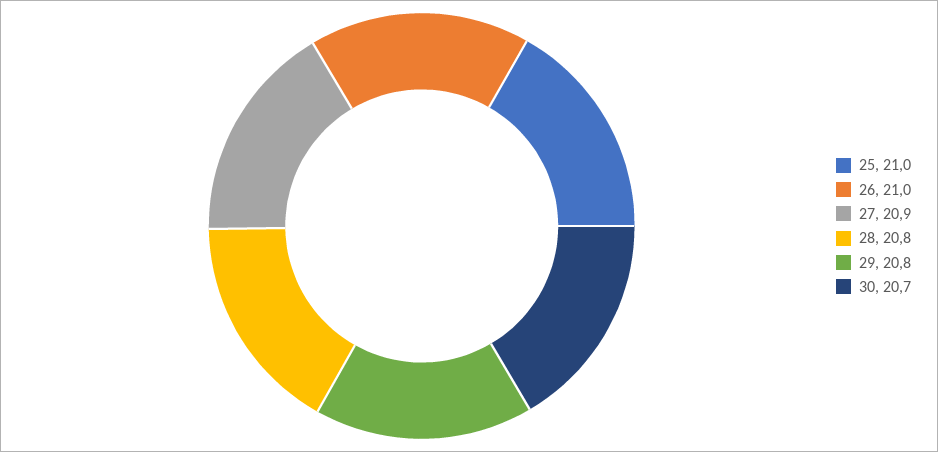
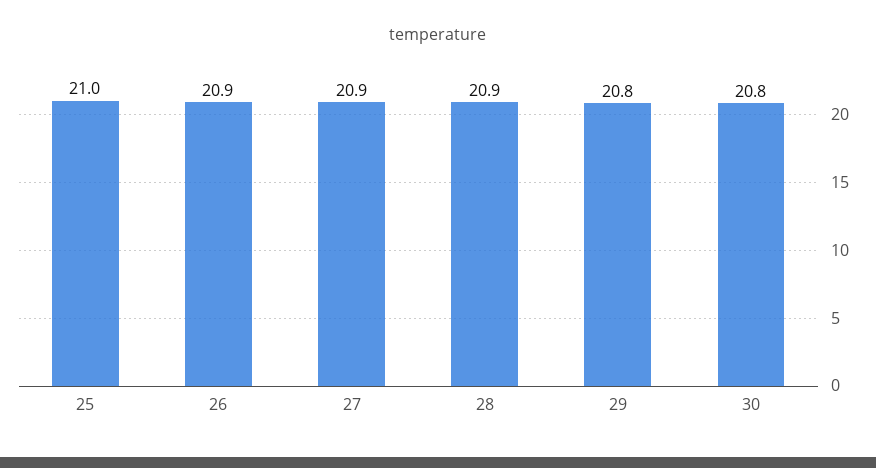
26: 21 -> 20.9
28: 20.8 -> 20.9
30: 20.7 -> 20.8

